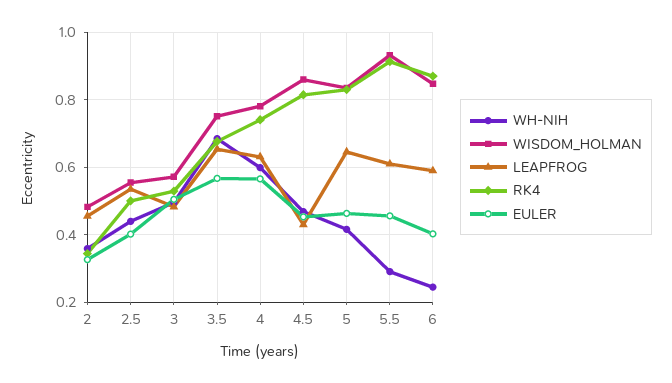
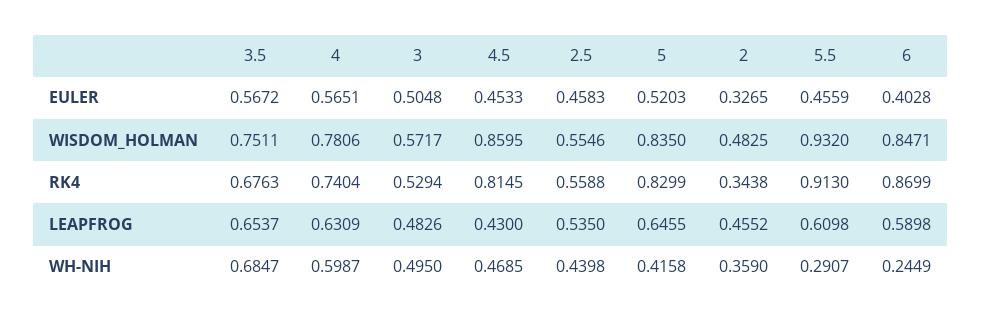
RK4, 2.5: 0.5 -> 0.5588
EULER, 2.5: 0.4 -> 0.4583
EULER, 5: 0.46 -> 0.5203

